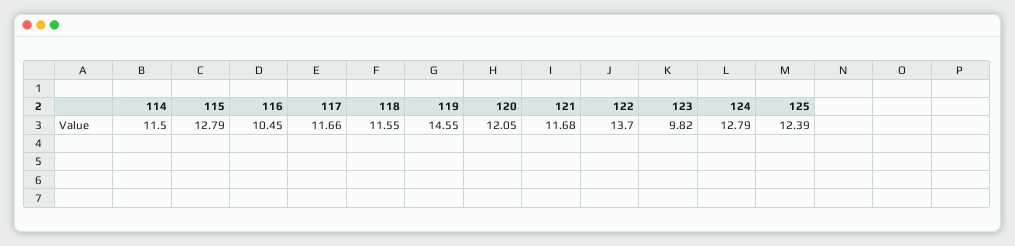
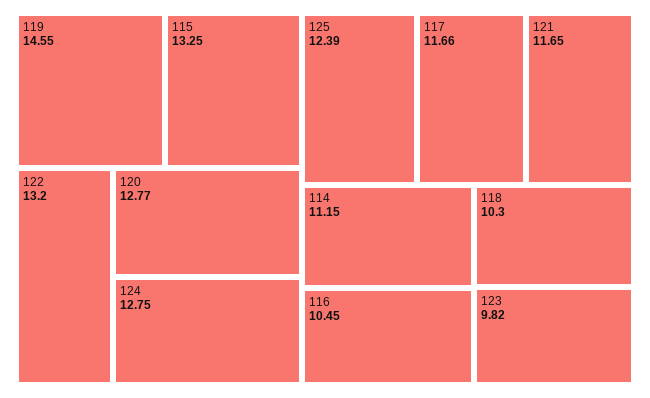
114: 11.5 -> 11.15
115: 12.79 -> 13.25
118: 11.55 -> 10.3
120: 12.05 -> 12.77
121: 11.68 -> 11.65
122: 13.7 -> 13.2
124: 12.79 -> 12.75

